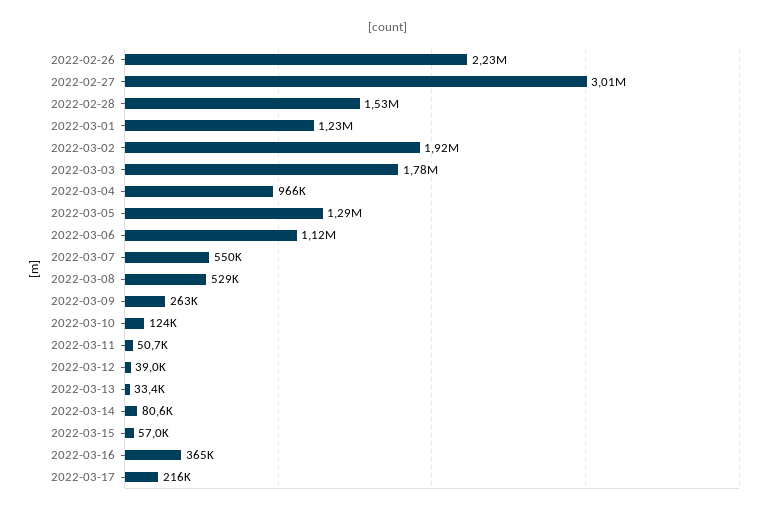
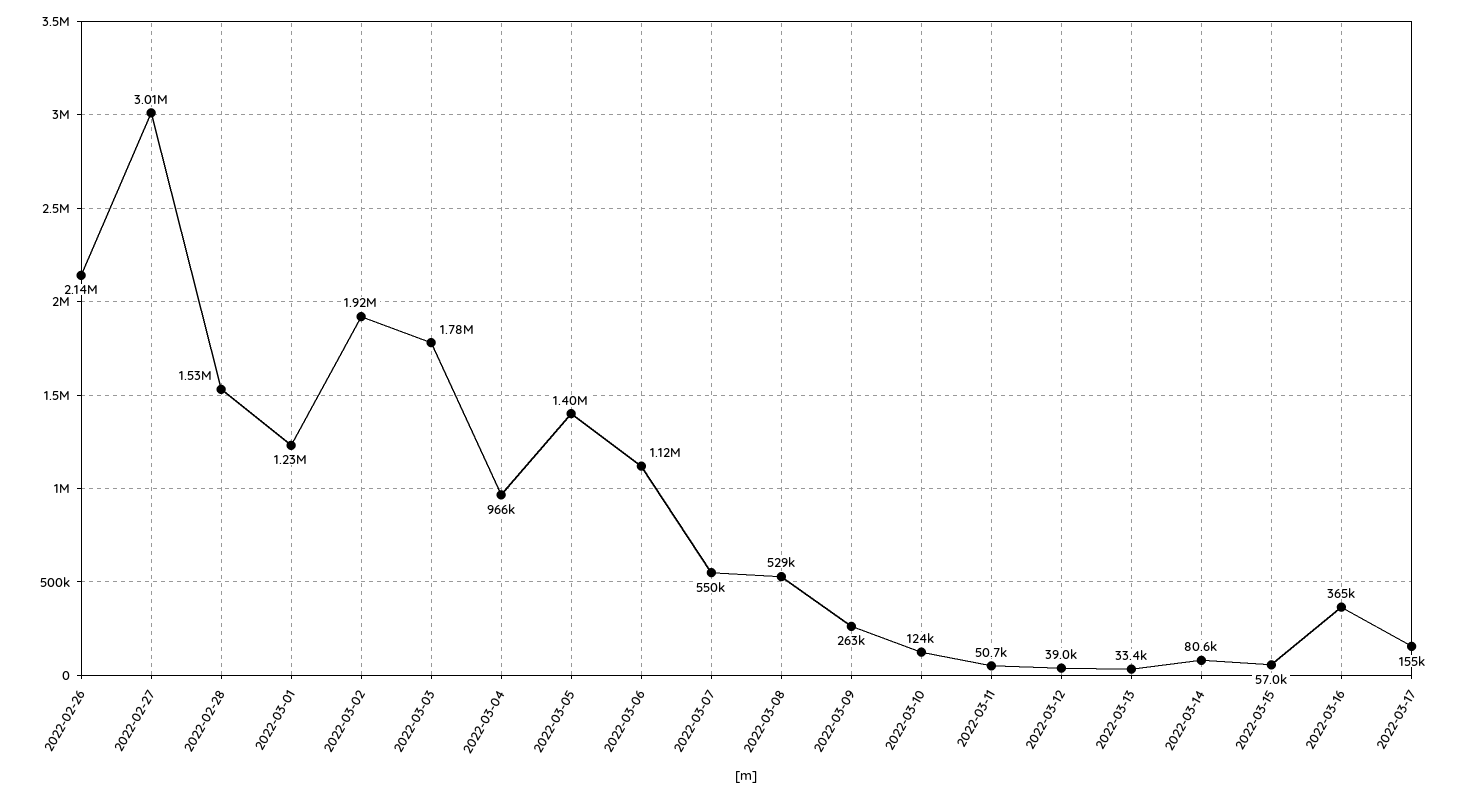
2022-02-26: 2230000 -> 2140000
2022-03-05: 1290000 -> 1400000
2022-03-17: 216000 -> 155000

